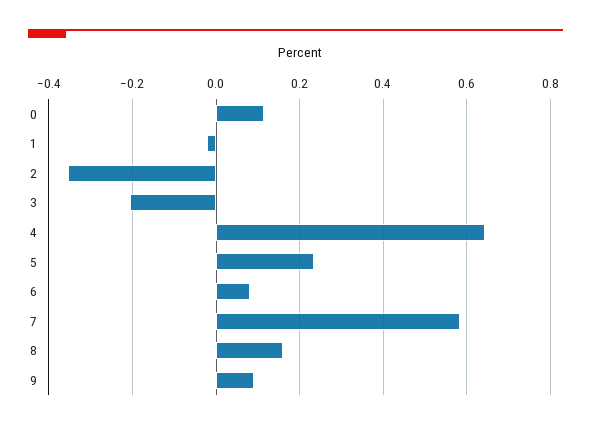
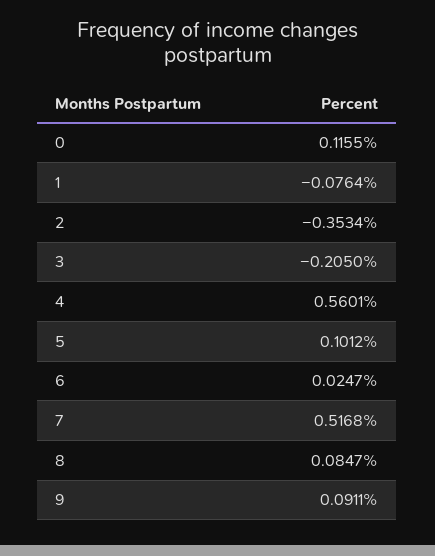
1: -0.02 -> -0.0764
4: 0.64 -> 0.5601
5: 0.24 -> 0.1012
6: 0.08 -> 0.0247
7: 0.58 -> 0.5168
8: 0.16 -> 0.0847

